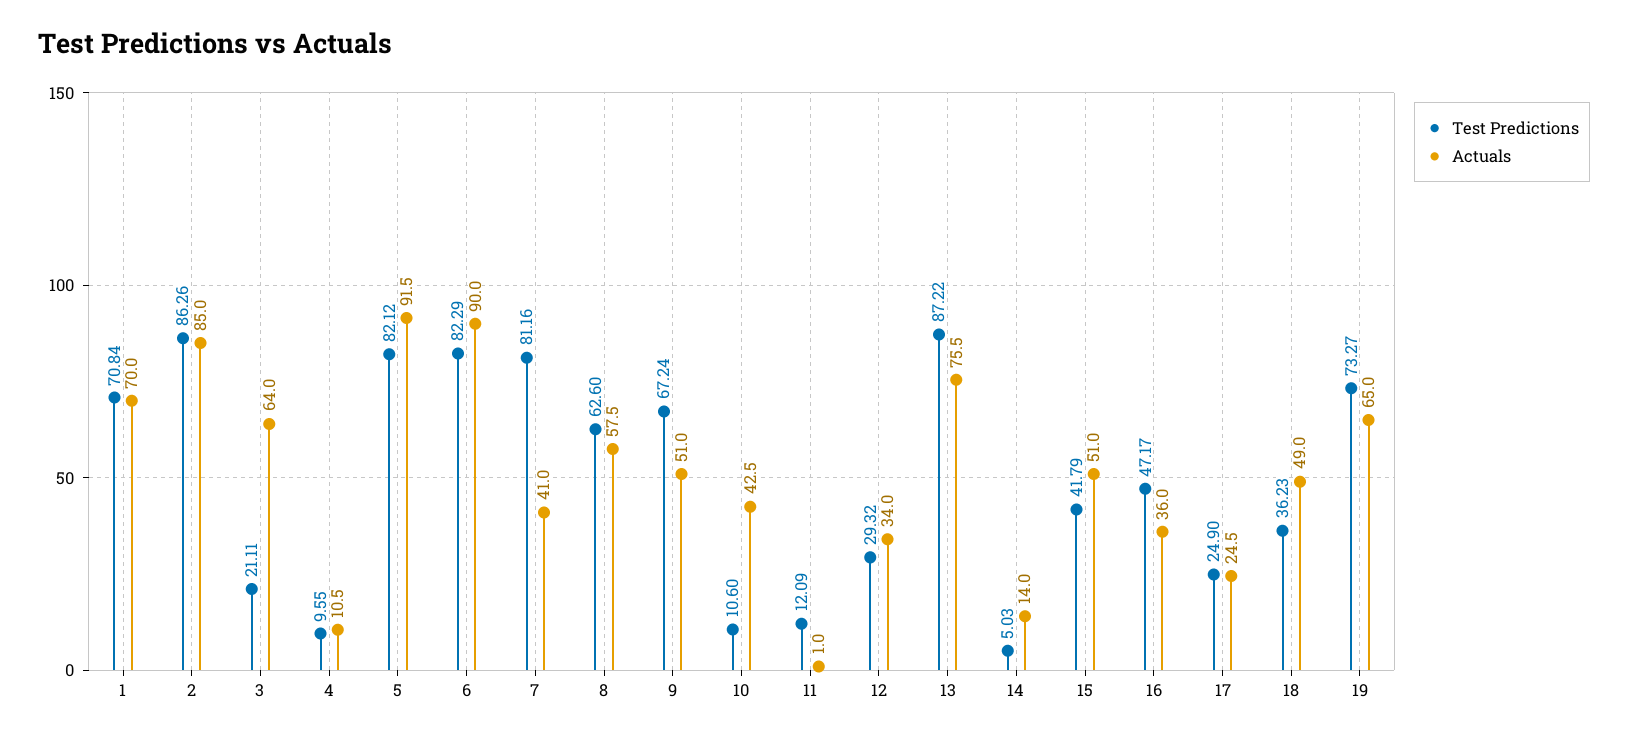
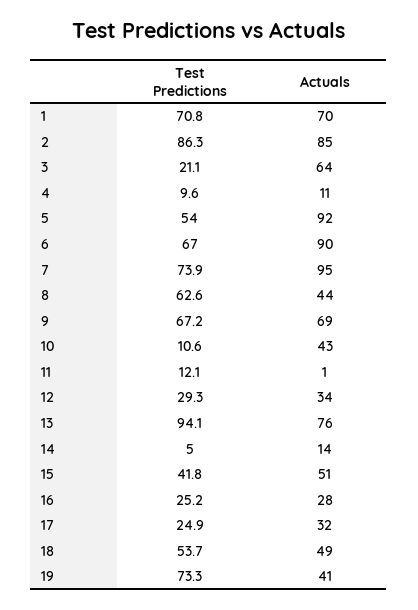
Test Predictions, 5: 82.12 -> 54
Test Predictions, 6: 82.29 -> 67
Test Predictions, 7: 81.16 -> 73.9
Actuals, 7: 41 -> 95
Actuals, 8: 57.5 -> 44
Actuals, 9: 51 -> 69
Test Predictions, 13: 87.22 -> 94.1
Test Predictions, 16: 47.17 -> 25.2
Actuals, 16: 36 -> 28
Actuals, 17: 24.5 -> 32
Test Predictions, 18: 36.23 -> 53.7
Actuals, 19: 65 -> 41

